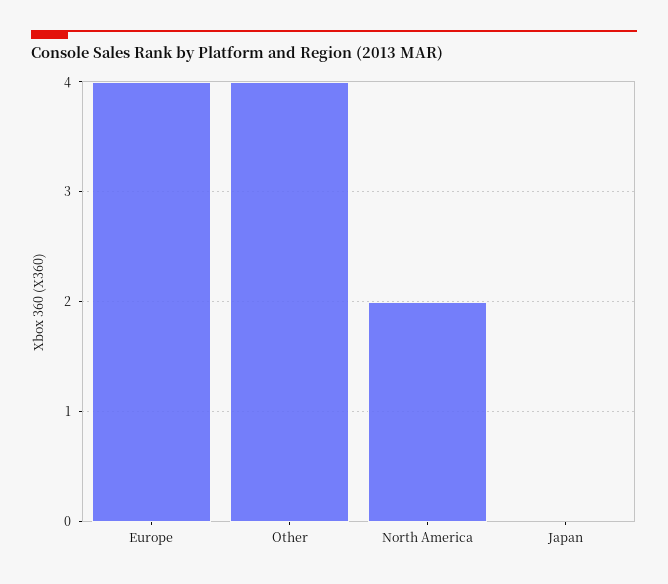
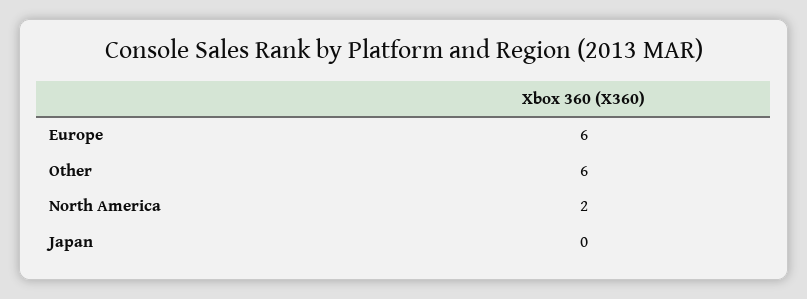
Europe: 4 -> 6
Other: 4 -> 6

